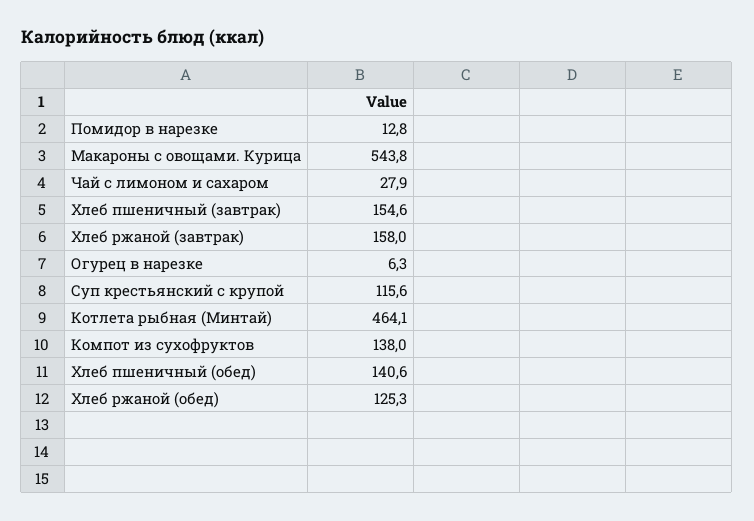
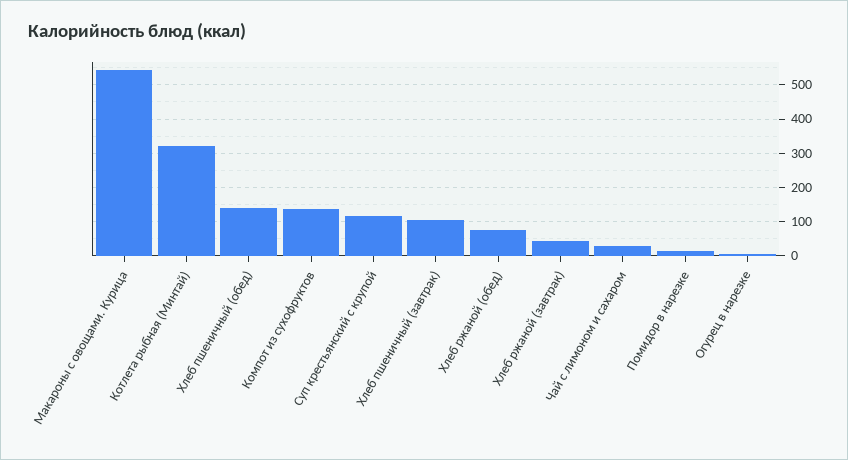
Хлеб пшеничный (завтрак): 154.6 -> 100
Хлеб ржаной (завтрак): 158 -> 40
Котлета рыбная (Минтай): 464.1 -> 320
Хлеб ржаной (обед): 125.3 -> 80

